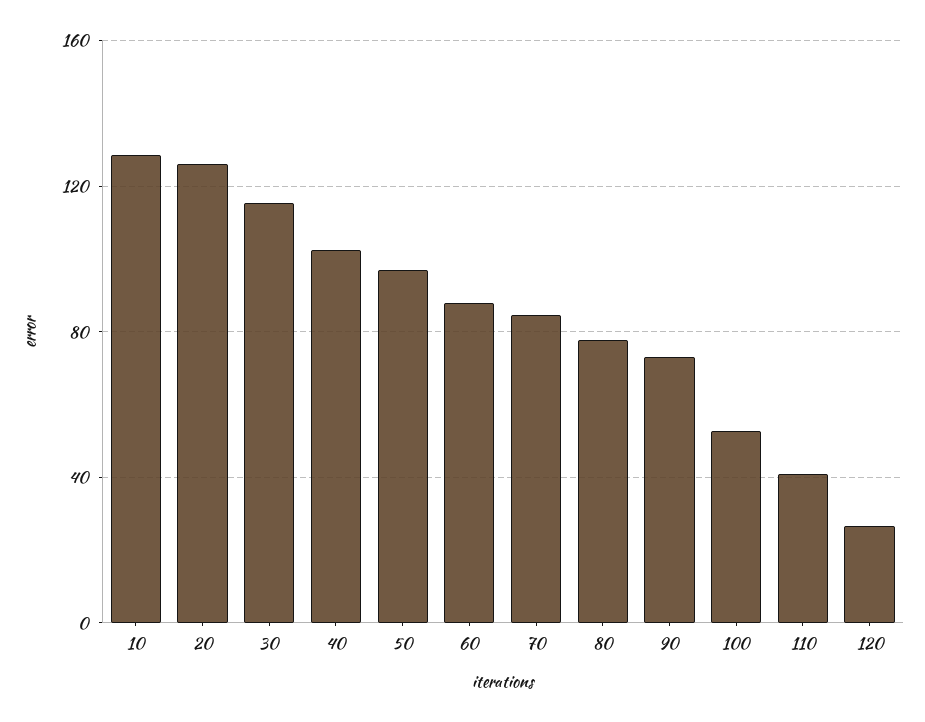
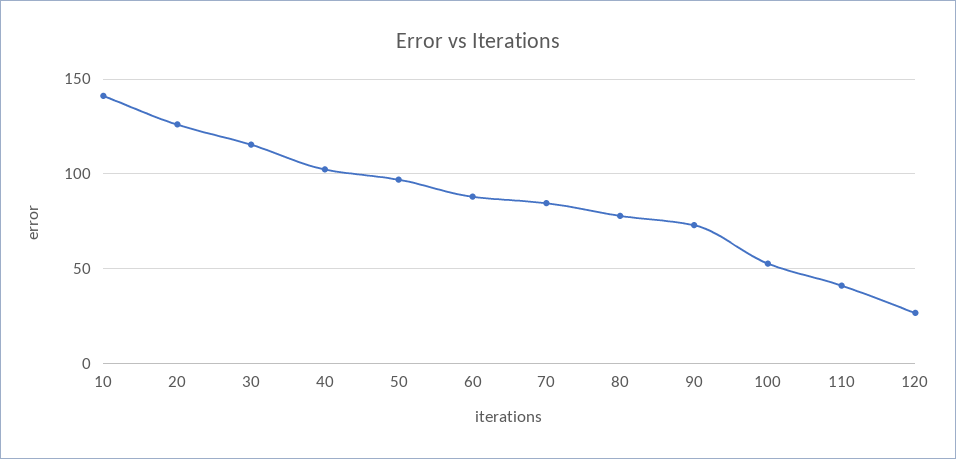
10: 130 -> 140

